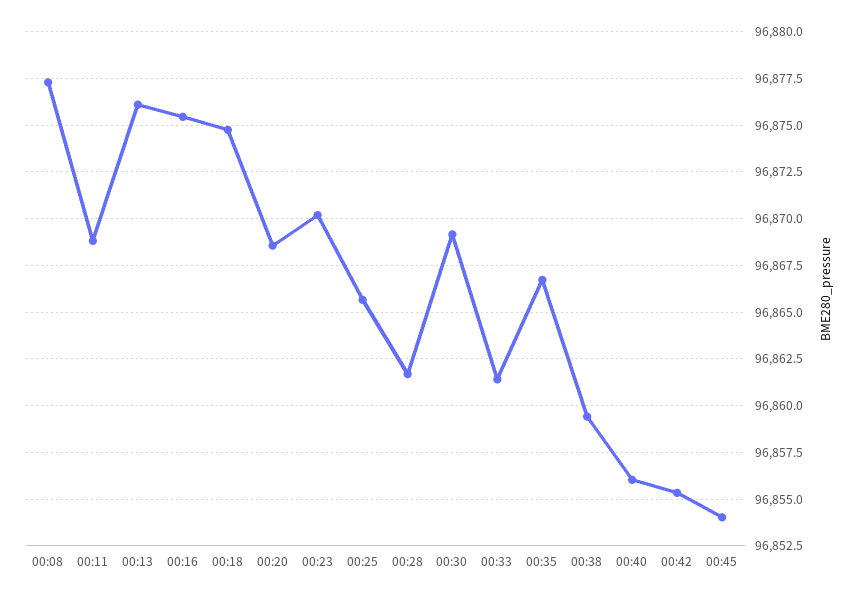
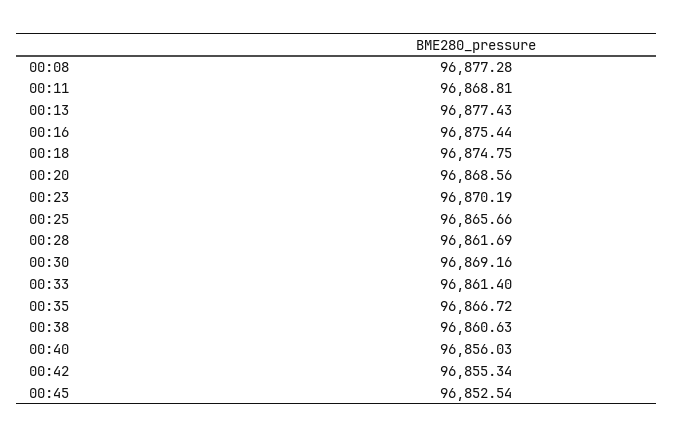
00:13: 96876 -> 96877.43
00:38: 96859.5 -> 96860.63
00:45: 96854 -> 96852.54

